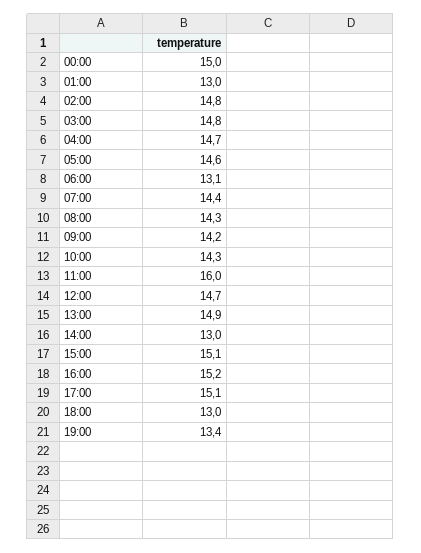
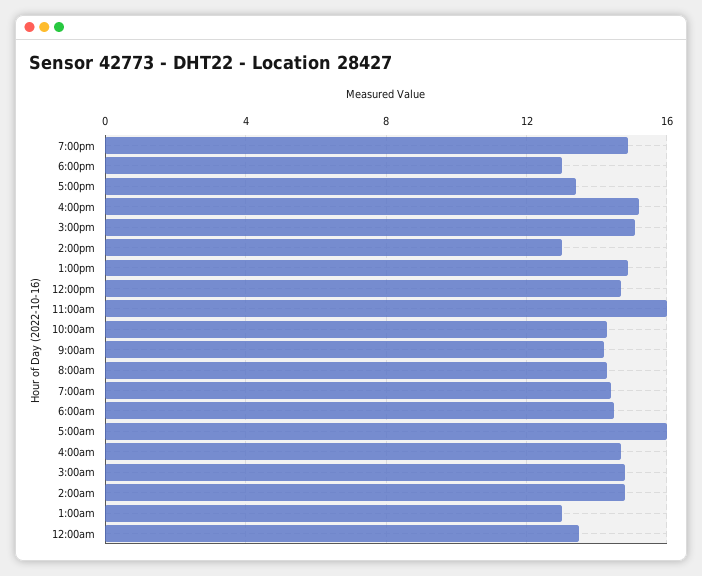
00:00: 15 -> 13.5
05:00: 14.6 -> 16
06:00: 13.1 -> 14.5
17:00: 15.1 -> 13.5
19:00: 13.4 -> 15

